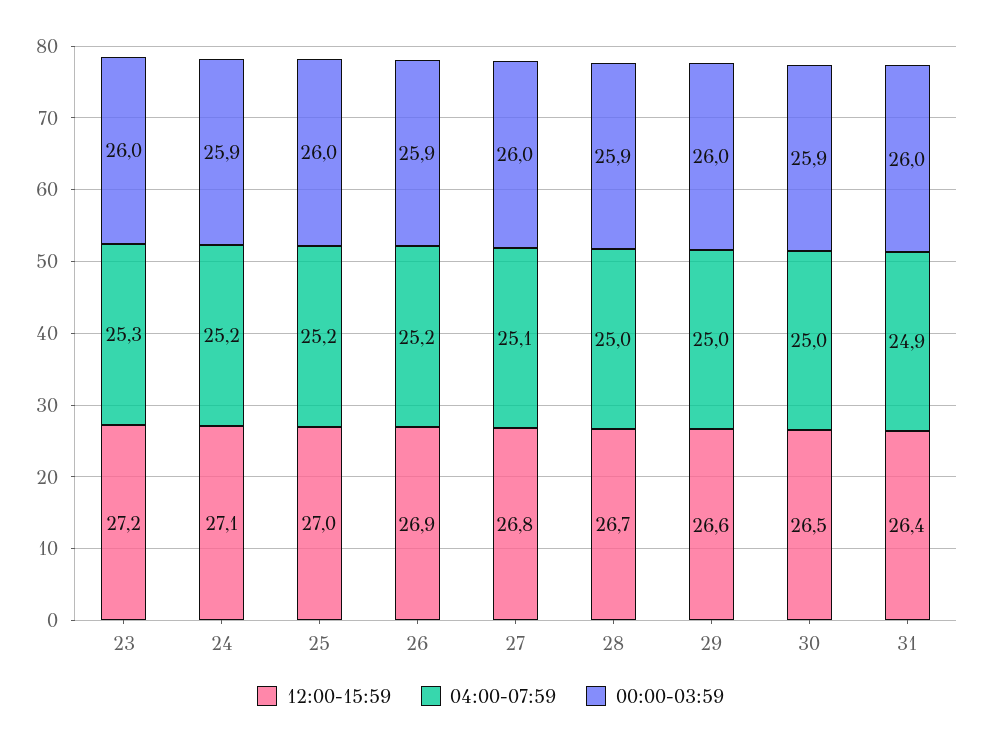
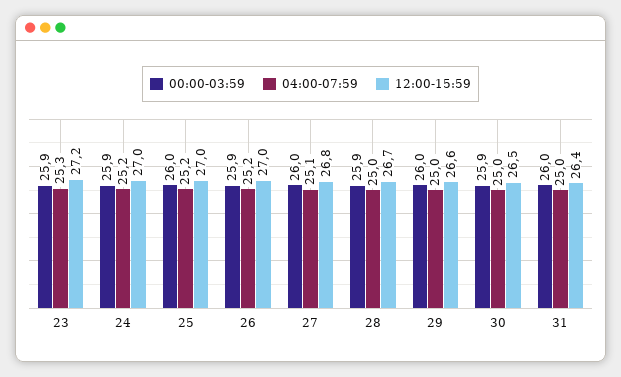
00:00-03:59, 23: 26 -> 25.9
12:00-15:59, 24: 27.1 -> 27
12:00-15:59, 26: 26.9 -> 27
04:00-07:59, 31: 24.9 -> 25

